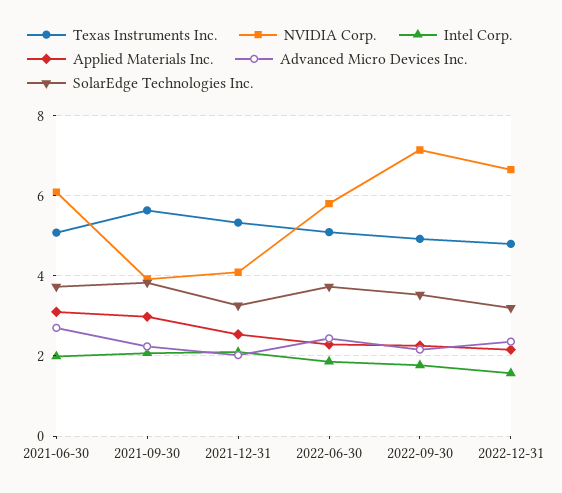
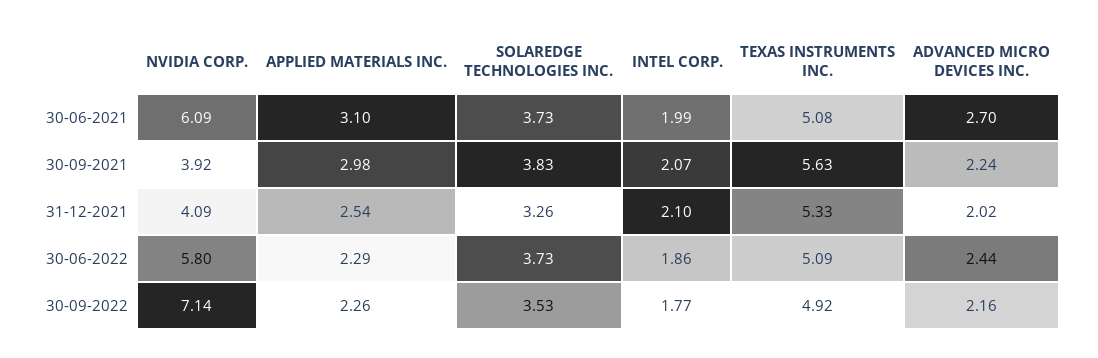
Texas Instruments Inc., 2022-12-31: 4.8 -> none
NVIDIA Corp., 2022-12-31: 6.6 -> none
Intel Corp., 2022-12-31: 1.6 -> none
Applied Materials Inc., 2022-12-31: 2.2 -> none
Advanced Micro Devices Inc., 2022-12-31: 2.4 -> none
SolarEdge Technologies Inc., 2022-12-31: 3.2 -> none

